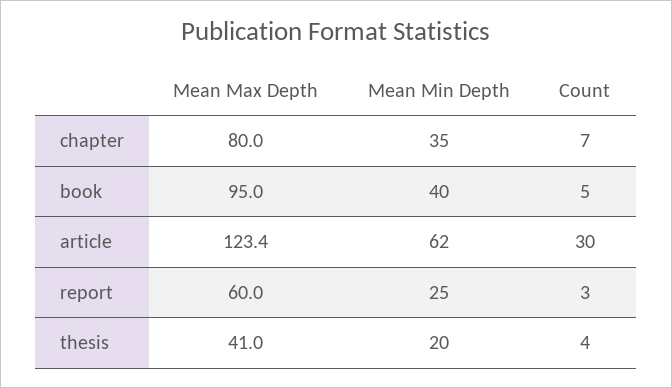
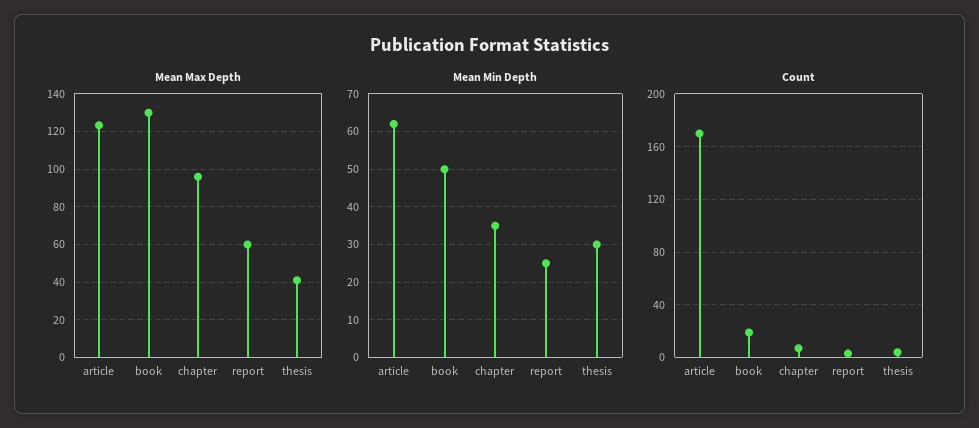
Mean Max Depth, chapter: 80 -> 95
Mean Max Depth, book: 95 -> 130
Mean Min Depth, book: 40 -> 50
Count, book: 5 -> 20
Count, article: 30 -> 170
Mean Min Depth, thesis: 20 -> 30

